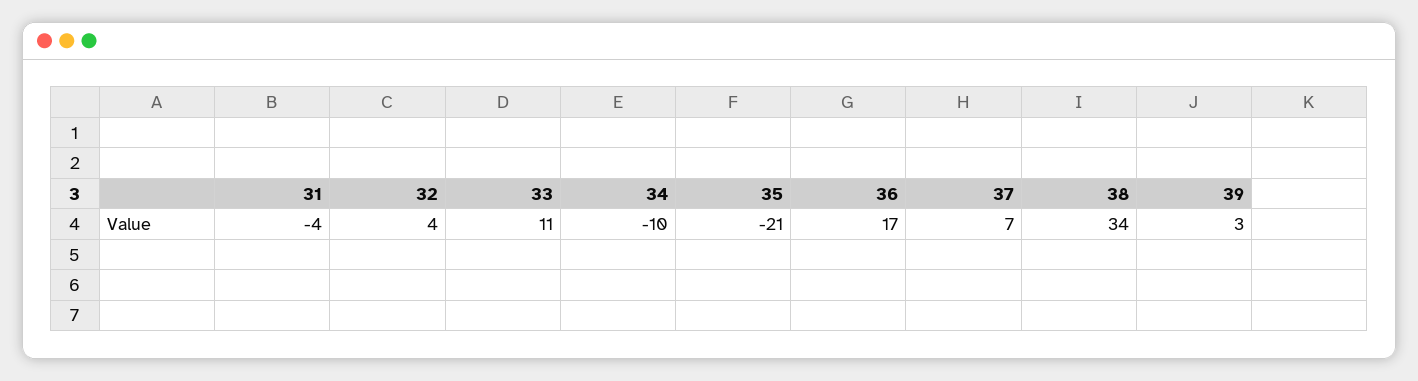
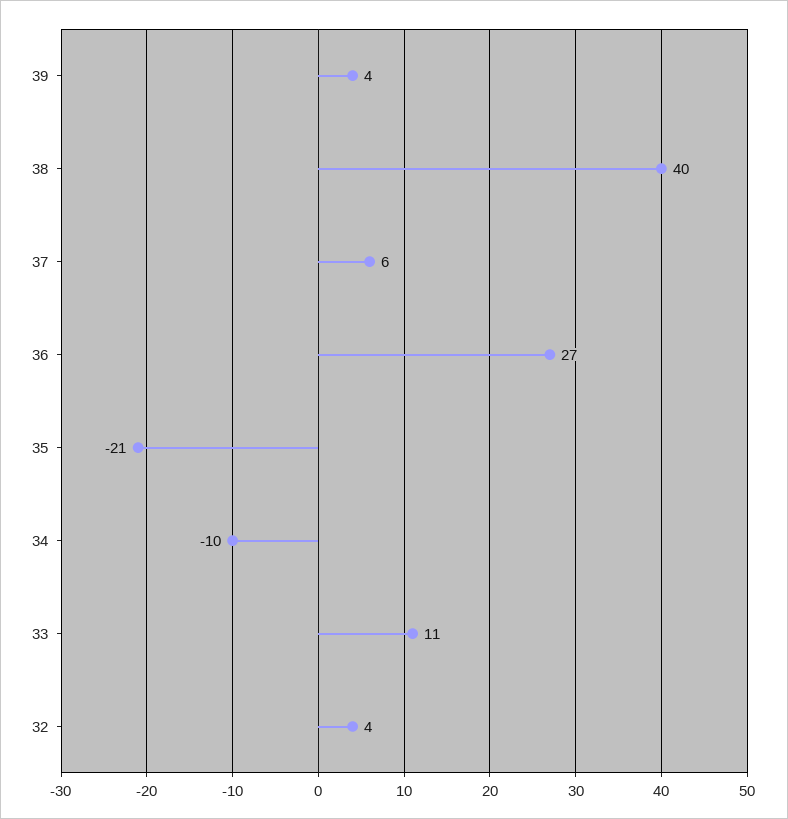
31: -4 -> none
36: 17 -> 27
37: 7 -> 6
38: 34 -> 40
39: 3 -> 4

